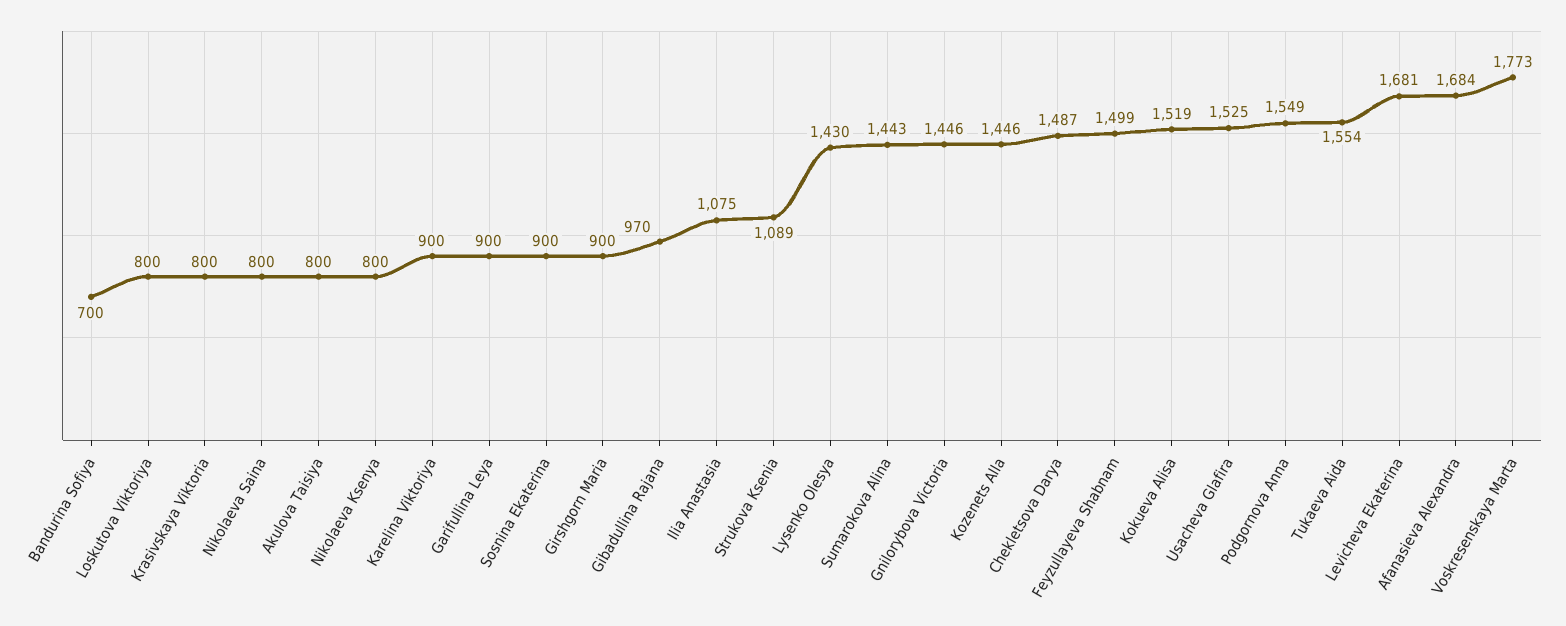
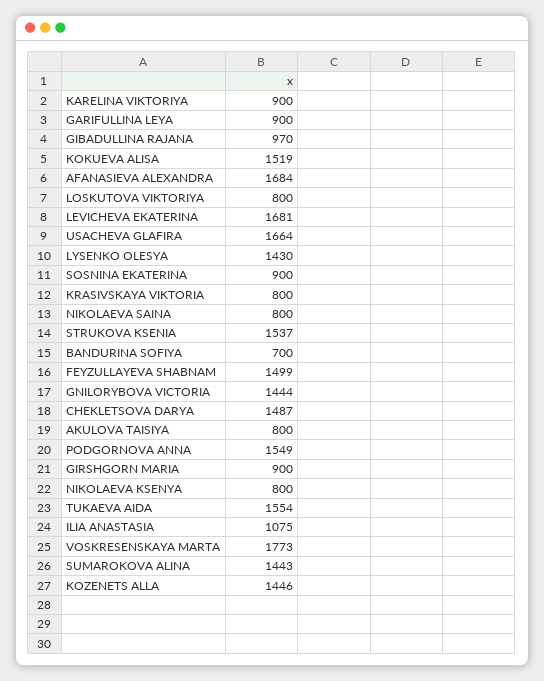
Strukova Ksenia: 1089 -> 1537
Gnilorybova Victoria: 1446 -> 1444
Usacheva Glafira: 1525 -> 1664

